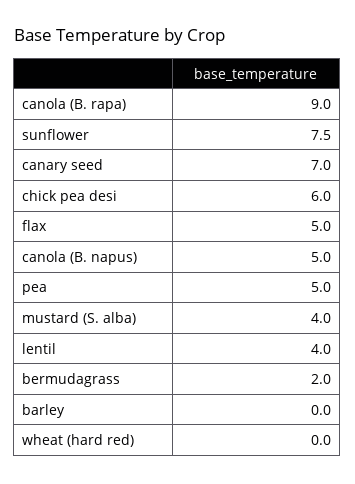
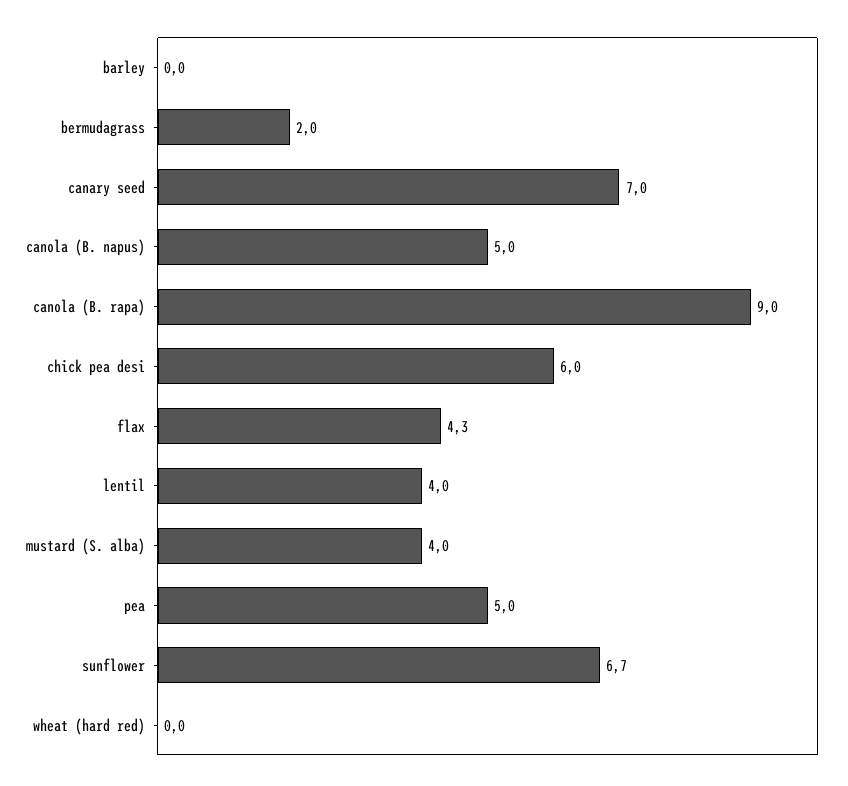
sunflower: 7.5 -> 6.7
flax: 5 -> 4.3

